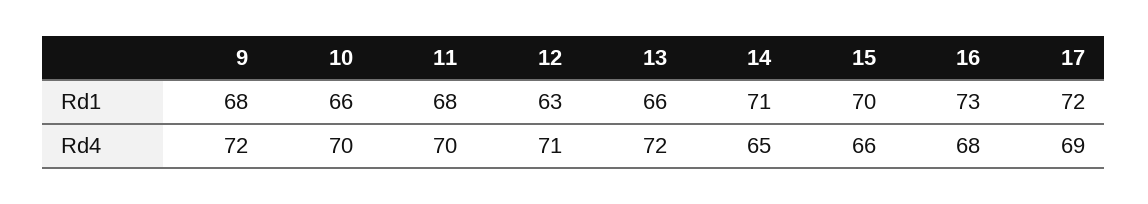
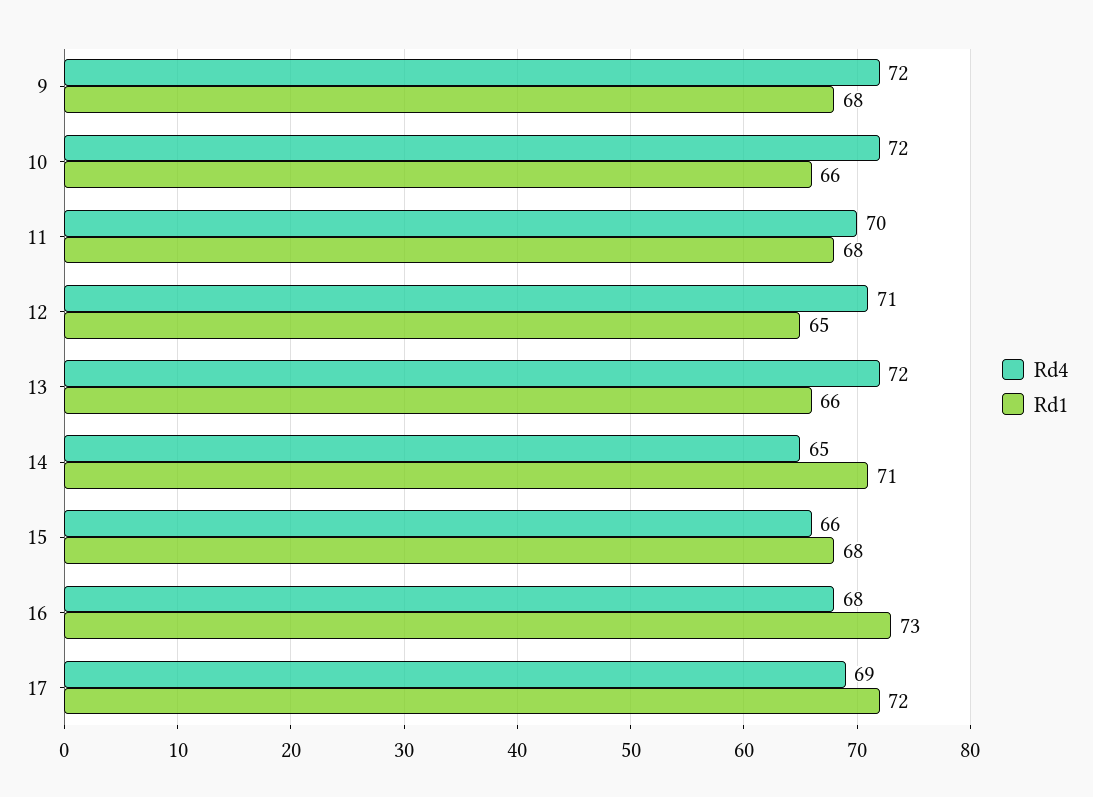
Rd1, 12: 63 -> 65
Rd1, 15: 70 -> 68
Rd4, 10: 70 -> 72

